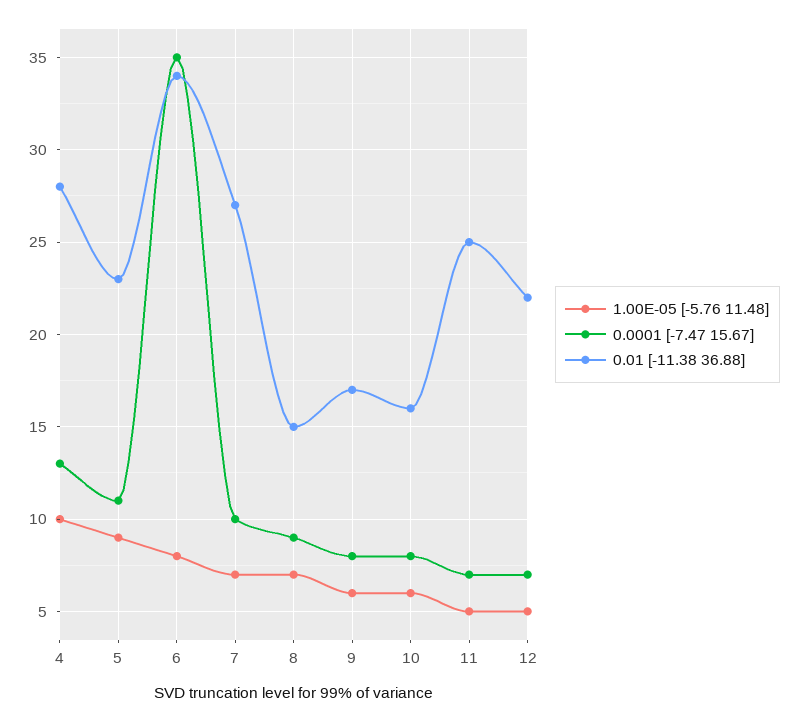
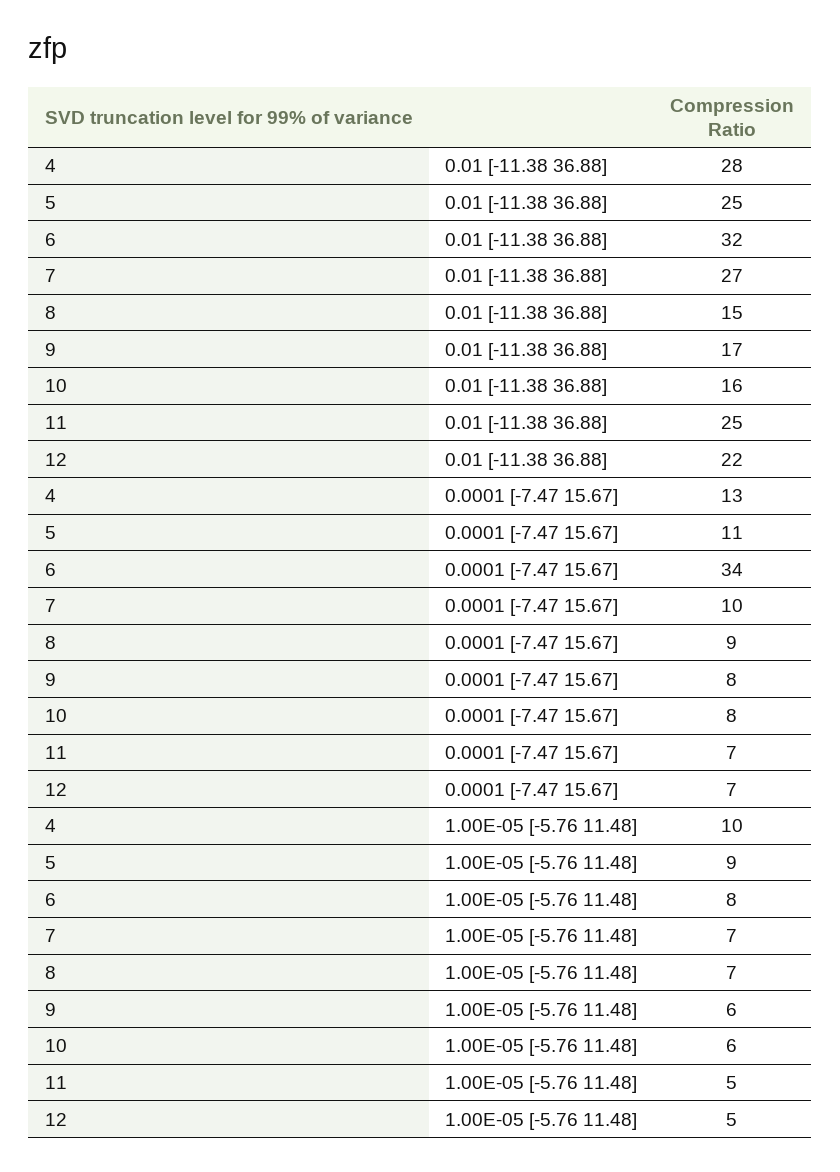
0.01 [-11.38 36.88], 5: 23 -> 25
0.0001 [-7.47 15.67], 6: 35 -> 34
0.01 [-11.38 36.88], 6: 34 -> 32

